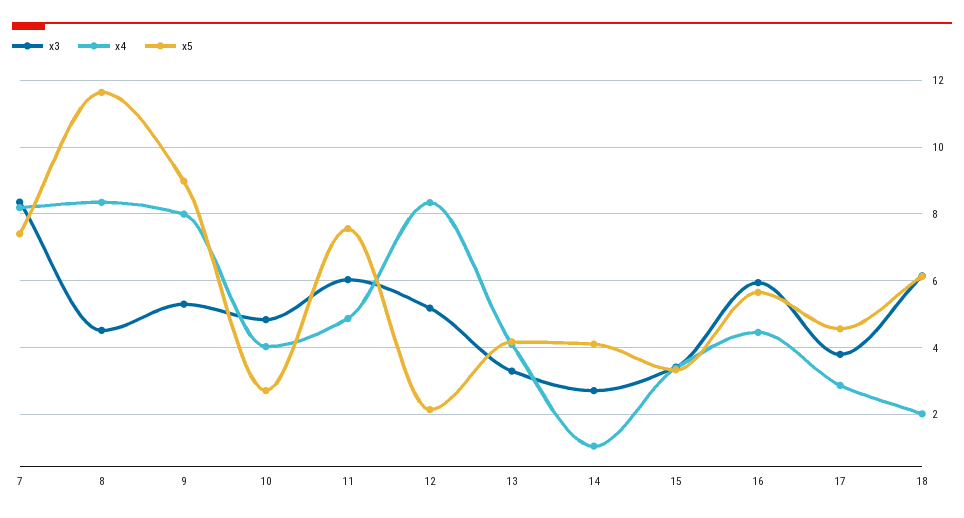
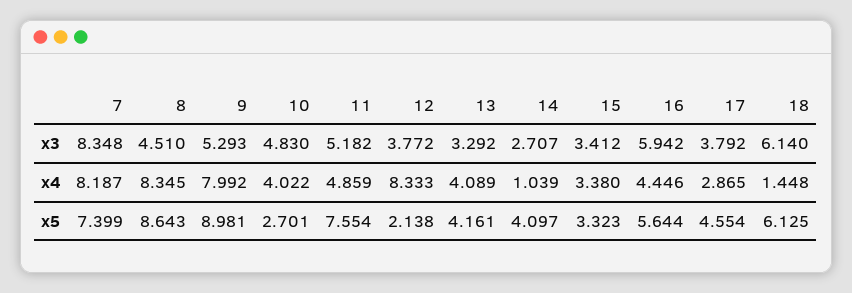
x5, 8: 11.6 -> 8.643
x3, 11: 6 -> 5.182
x3, 12: 5.2 -> 3.772
x4, 18: 2 -> 1.448

